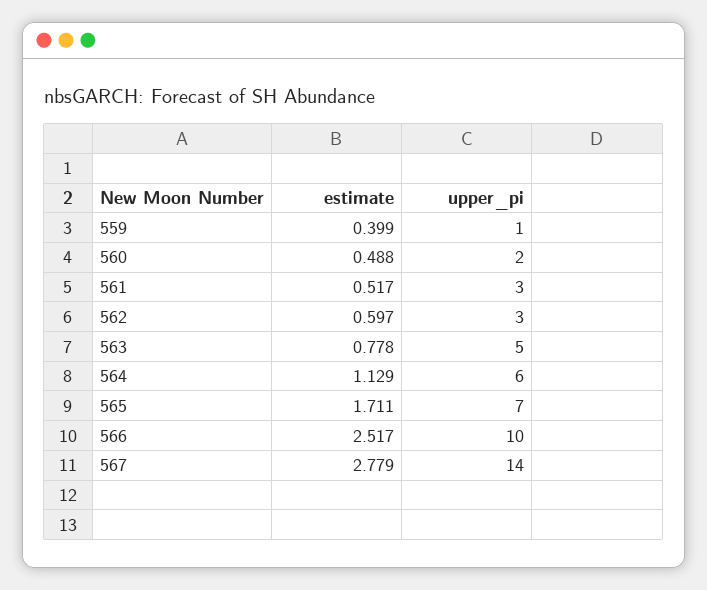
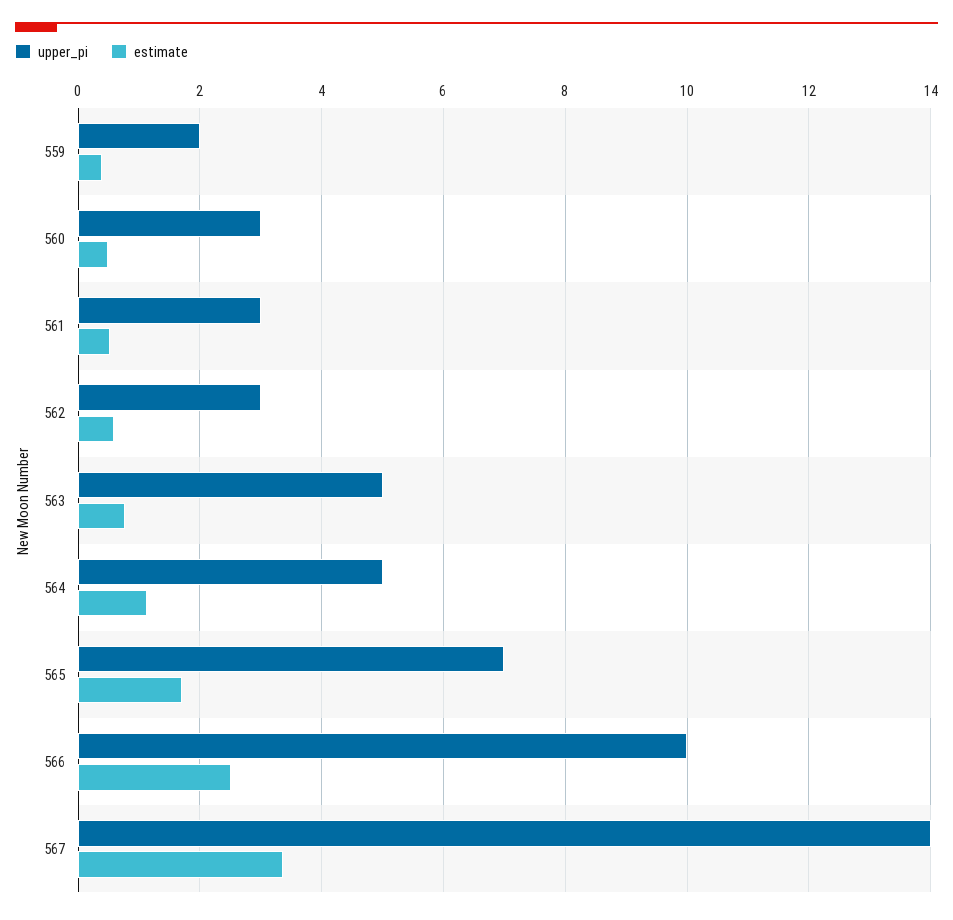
upper_pi, 559: 1 -> 2
upper_pi, 560: 2 -> 3
upper_pi, 564: 6 -> 5
estimate, 567: 2.779 -> 3.4

